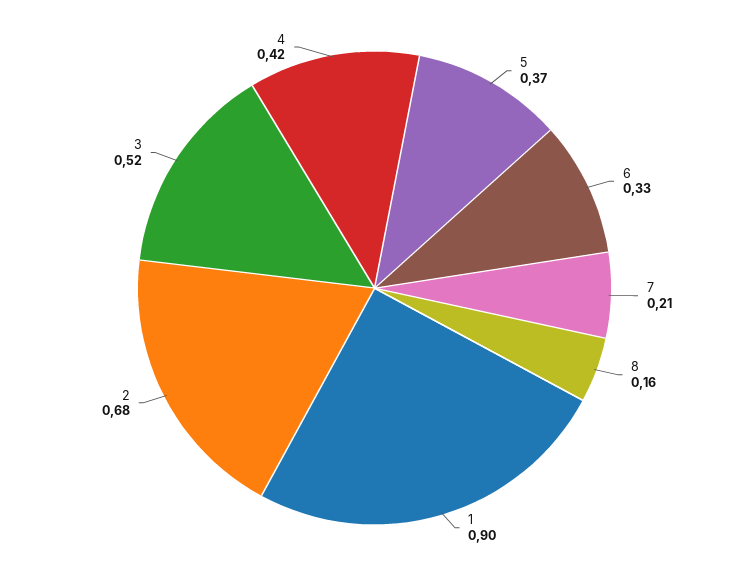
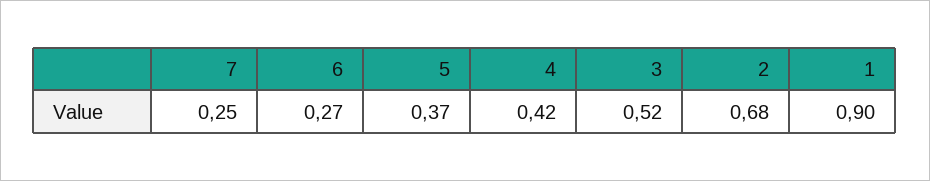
6: 0.33 -> 0.27
7: 0.21 -> 0.25
8: 0.16 -> none

